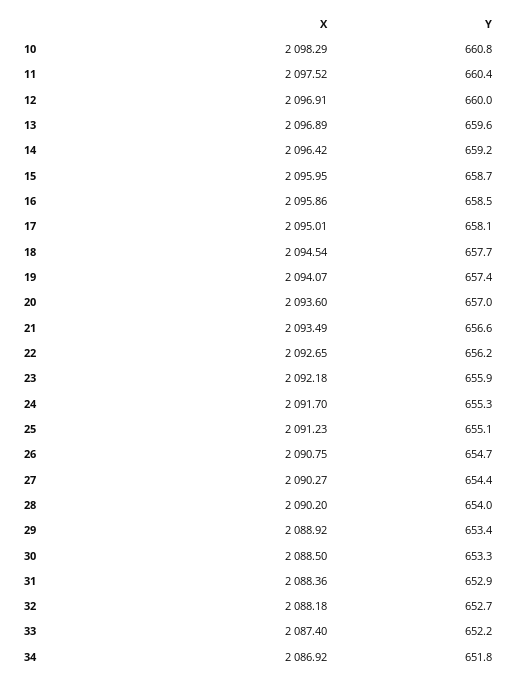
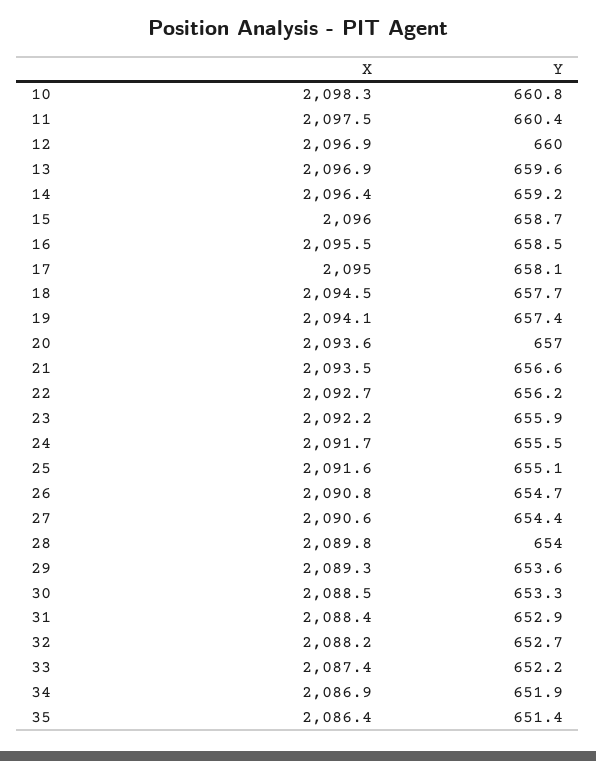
X, 16: 2095.86 -> 2095.5
Y, 24: 655.3 -> 655.5
X, 25: 2091.23 -> 2091.6
X, 27: 2090.27 -> 2090.6
X, 28: 2090.2 -> 2089.8
X, 29: 2088.92 -> 2089.3
Y, 29: 653.4 -> 653.6
Y, 34: 651.8 -> 651.9
X, 35: none -> 2086.4
Y, 35: none -> 651.4

